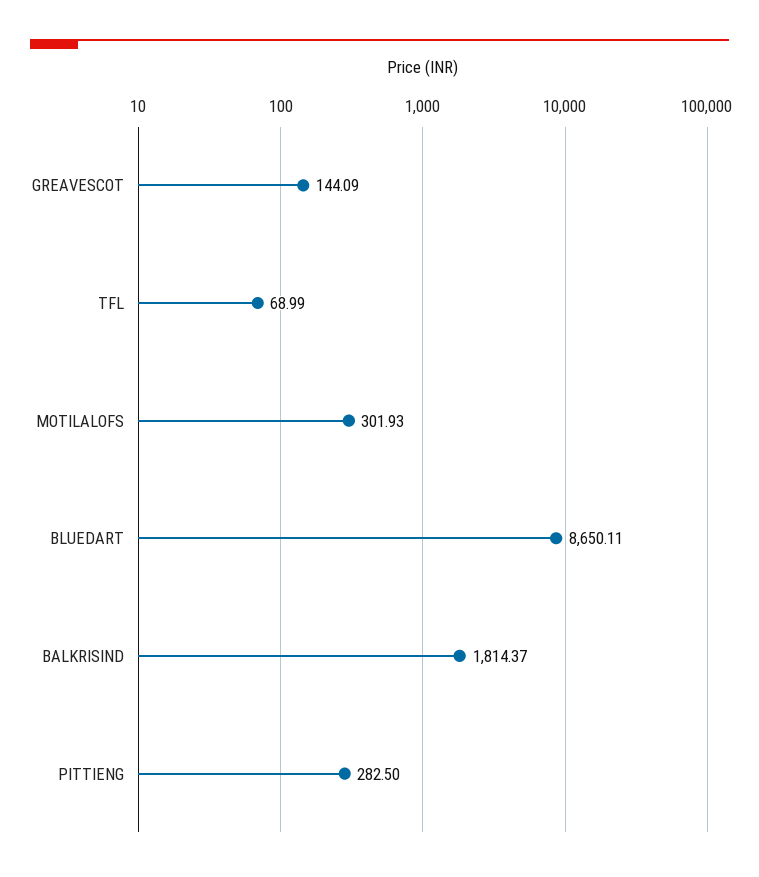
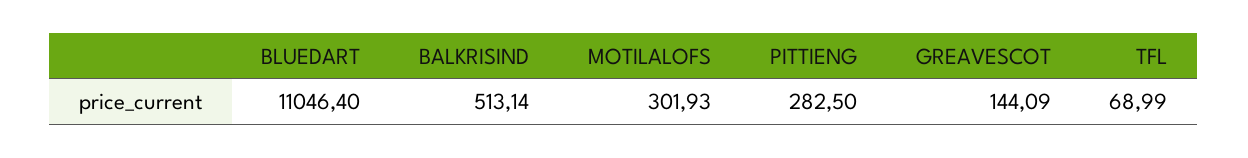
BLUEDART: 8650.11 -> 11046.4
BALKRISIND: 1814.37 -> 513.14

